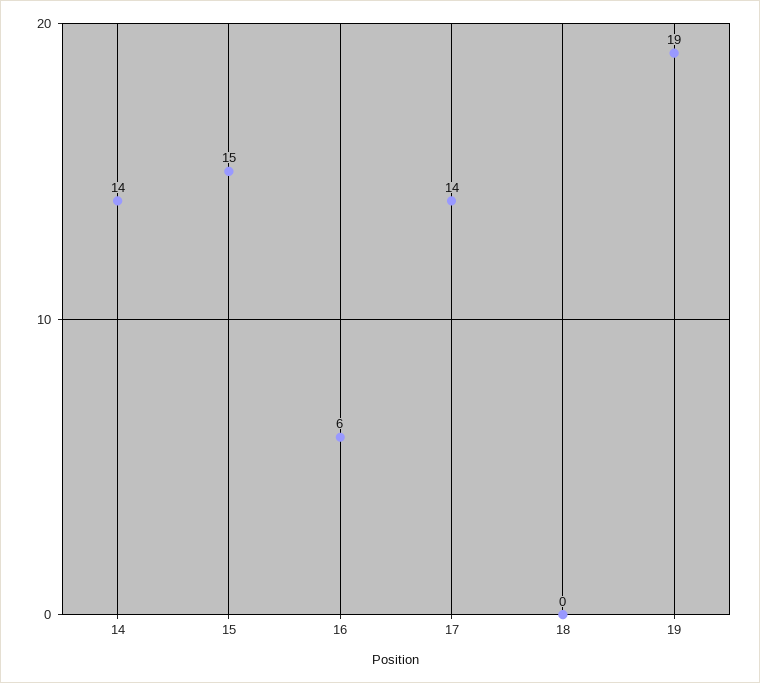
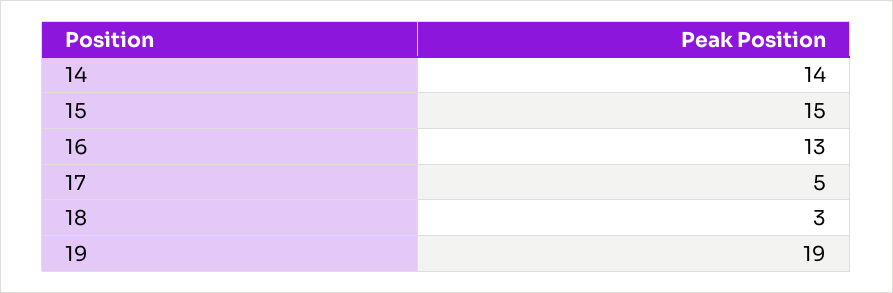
16: 6 -> 13
17: 14 -> 5
18: 0 -> 3

